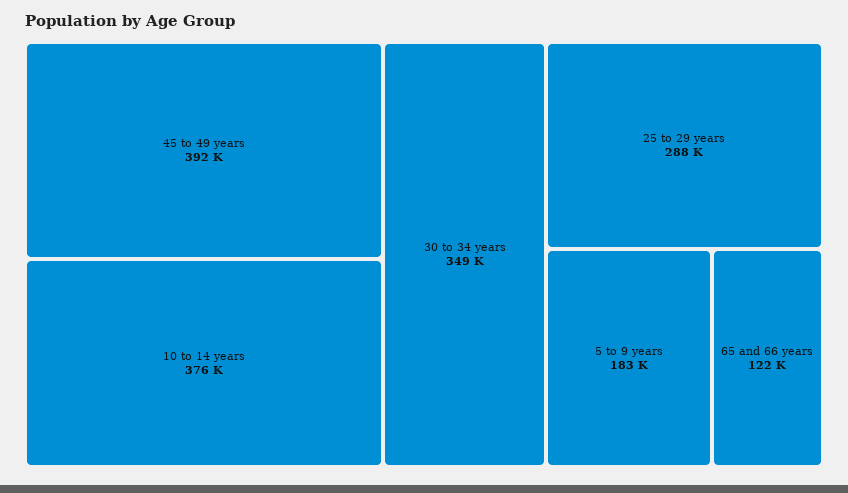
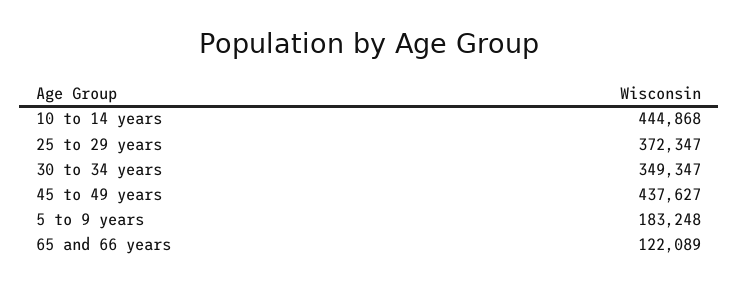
45 to 49 years: 392000 -> 437627
10 to 14 years: 376000 -> 444868
25 to 29 years: 288000 -> 372347

